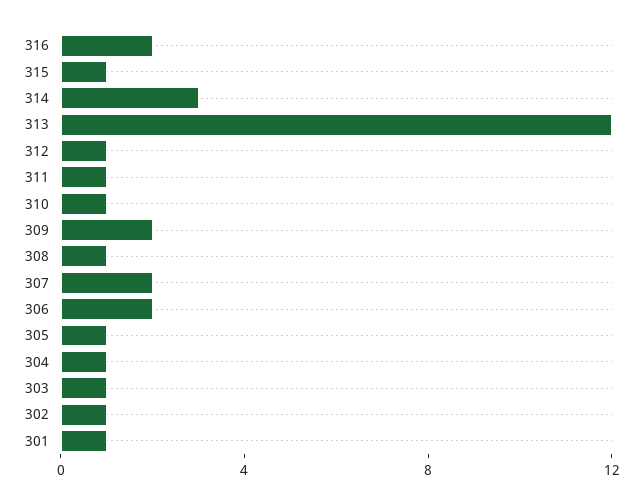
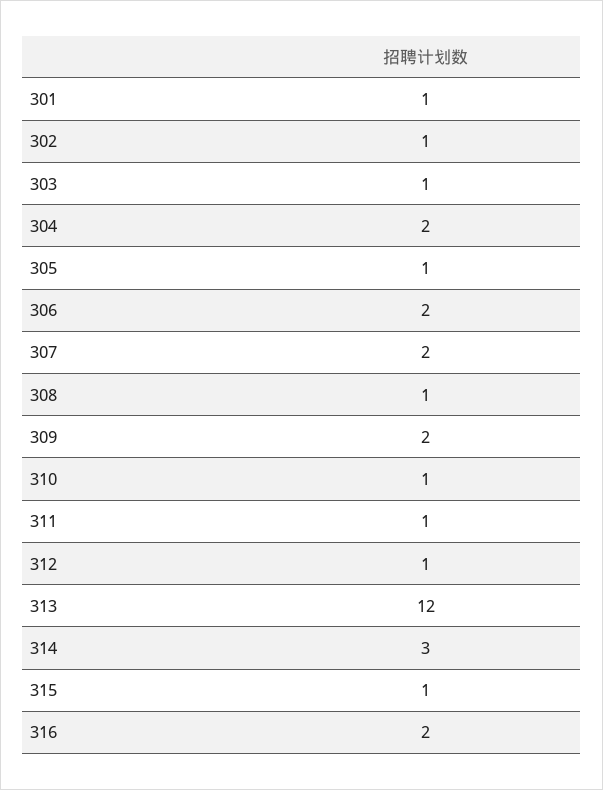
304: 1 -> 2

